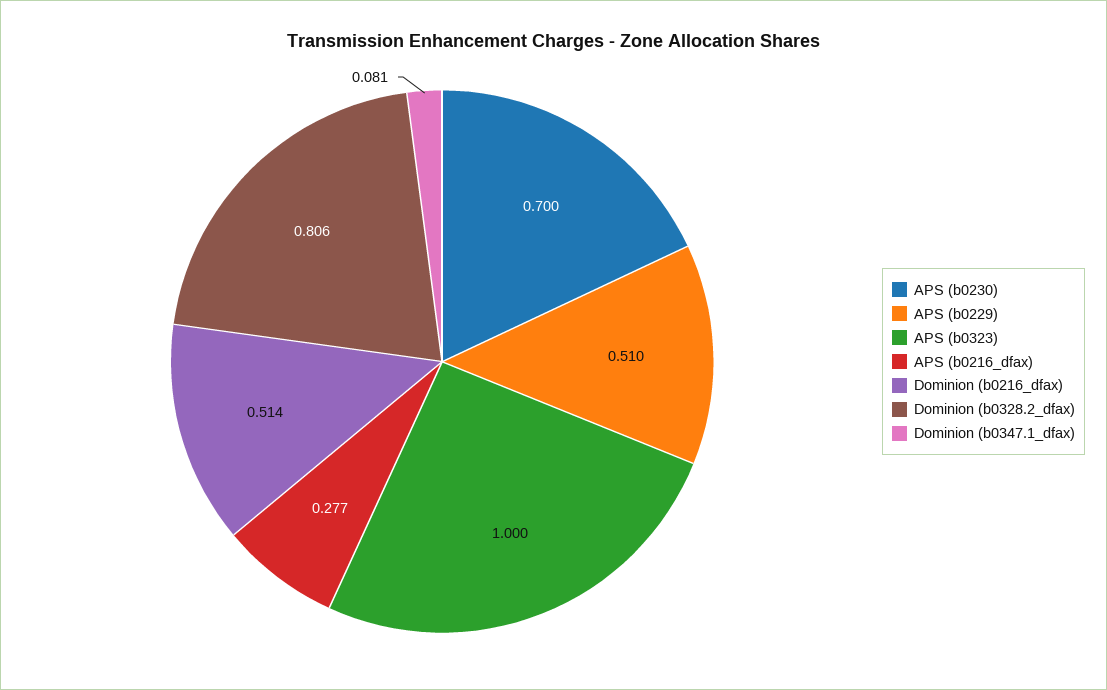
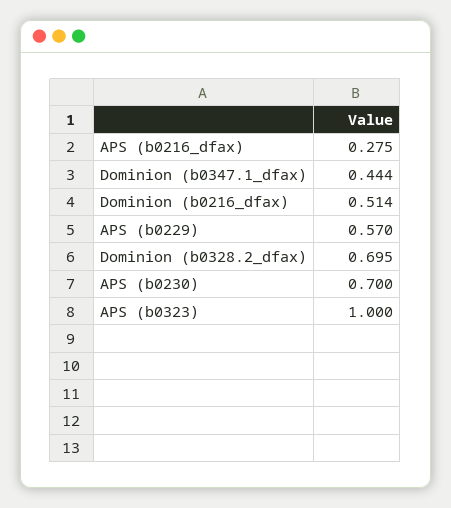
APS (b0229): 0.51 -> 0.57
APS (b0216_dfax): 0.277 -> 0.275
Dominion (b0328.2_dfax): 0.806 -> 0.695
Dominion (b0347.1_dfax): 0.081 -> 0.444

